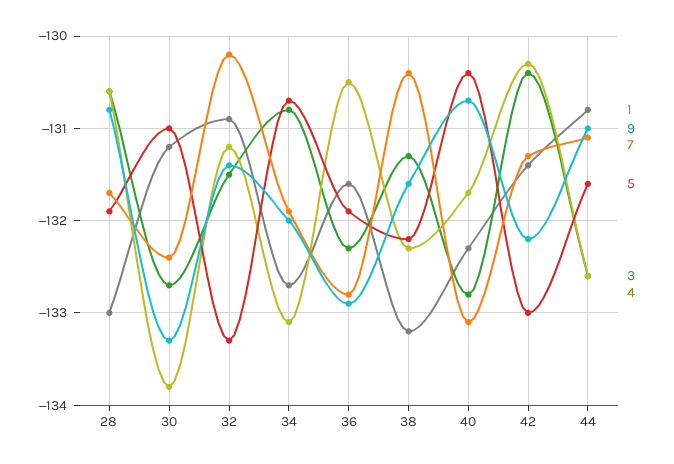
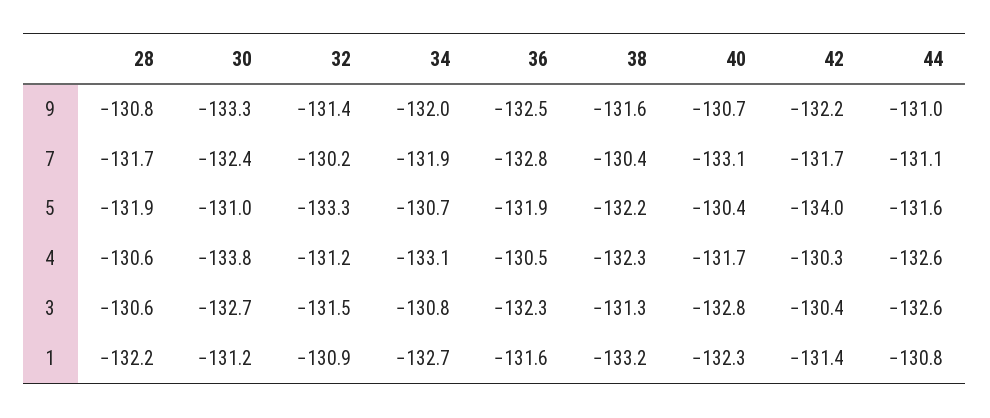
1, 28: -133 -> -132.2
9, 36: -132.9 -> -132.5
7, 42: -131.3 -> -131.7
5, 42: -133 -> -134

